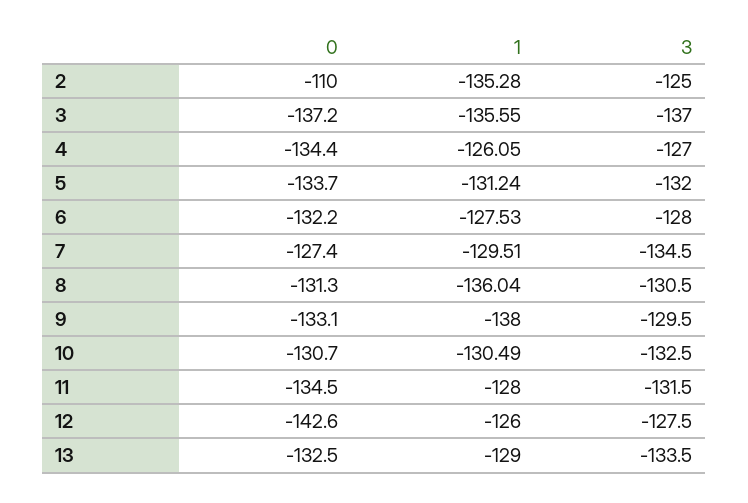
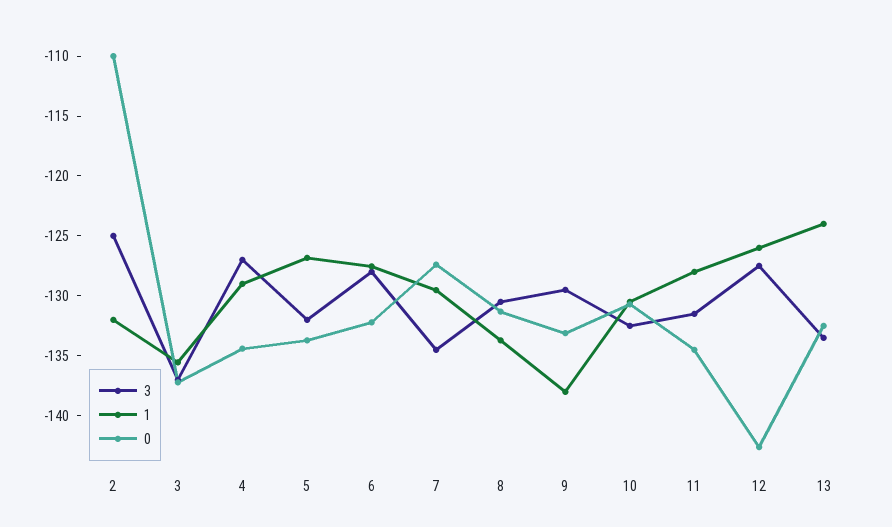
1, 2: -135.28 -> -132
1, 4: -126.05 -> -129
1, 5: -131.24 -> -127
1, 8: -136.04 -> -134
1, 13: -129 -> -124

